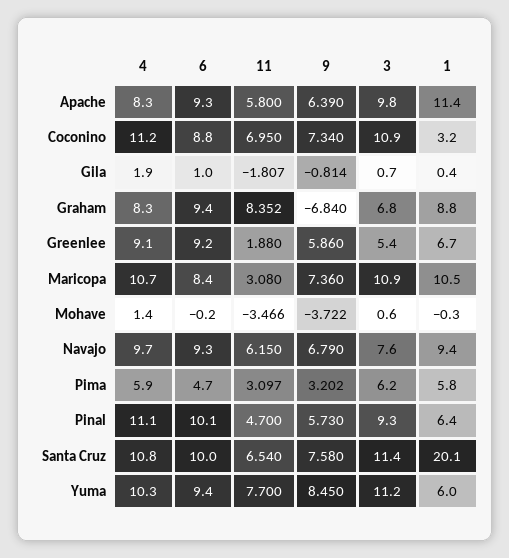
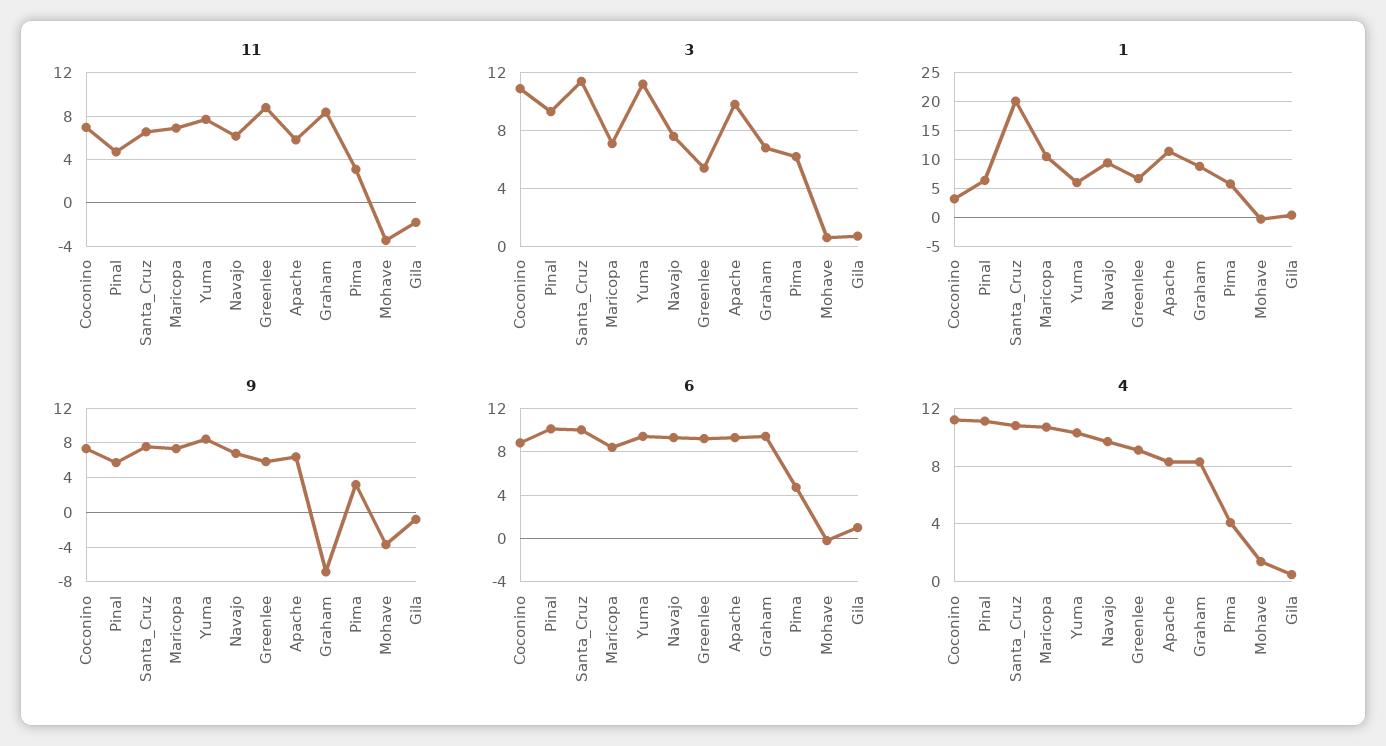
4, Gila: 1.9 -> 0.5
11, Greenlee: 1.88 -> 9
11, Maricopa: 3.08 -> 7
3, Maricopa: 10.9 -> 7
4, Pima: 5.9 -> 4

